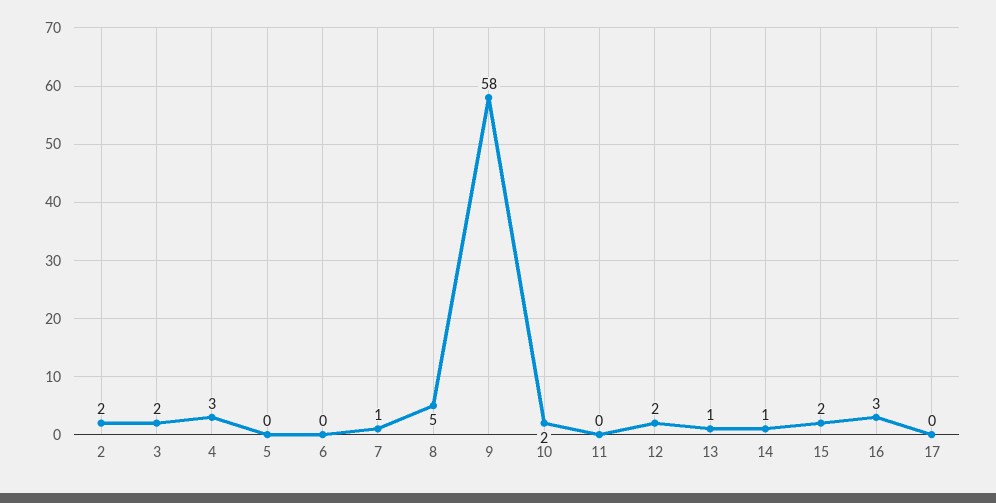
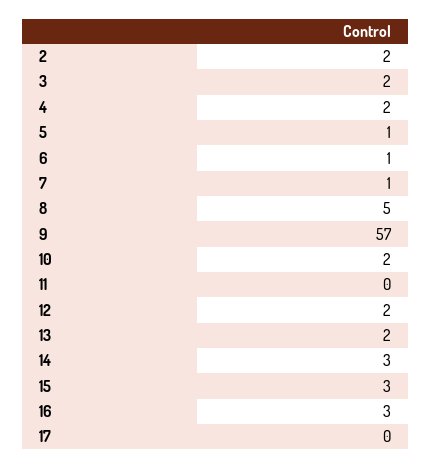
4: 3 -> 2
5: 0 -> 1
6: 0 -> 1
9: 58 -> 57
13: 1 -> 2
14: 1 -> 3
15: 2 -> 3

